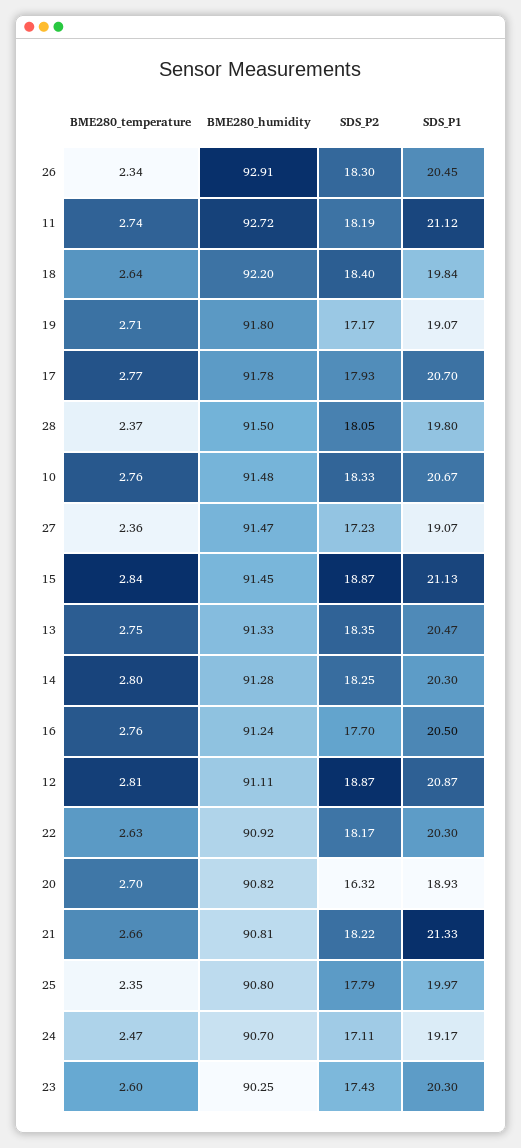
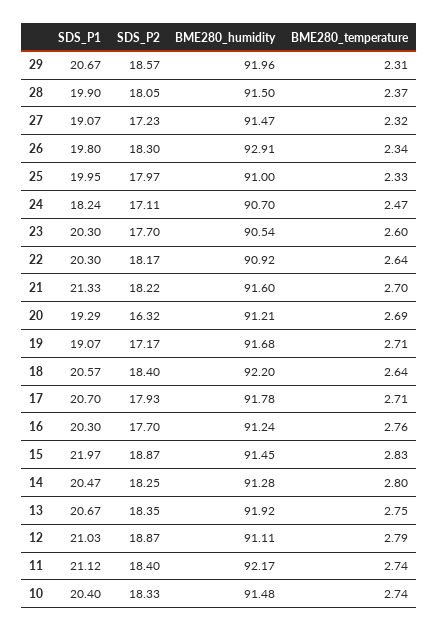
SDS_P1, 26: 20.45 -> 19.8
BME280_humidity, 11: 92.72 -> 92.17
SDS_P2, 11: 18.19 -> 18.4
SDS_P1, 18: 19.84 -> 20.57
BME280_humidity, 19: 91.8 -> 91.68
BME280_temperature, 17: 2.77 -> 2.71
SDS_P1, 28: 19.8 -> 19.9
BME280_temperature, 10: 2.76 -> 2.74
SDS_P1, 10: 20.67 -> 20.4
BME280_temperature, 27: 2.36 -> 2.32
BME280_temperature, 15: 2.84 -> 2.83
SDS_P1, 15: 21.13 -> 21.97
BME280_humidity, 13: 91.33 -> 91.92
SDS_P1, 13: 20.47 -> 20.67
SDS_P1, 14: 20.3 -> 20.47
SDS_P1, 16: 20.5 -> 20.3
BME280_temperature, 12: 2.81 -> 2.79
SDS_P1, 12: 20.87 -> 21.03
BME280_temperature, 22: 2.63 -> 2.64
BME280_temperature, 20: 2.7 -> 2.69
BME280_humidity, 20: 90.82 -> 91.21
SDS_P1, 20: 18.93 -> 19.29
BME280_temperature, 21: 2.66 -> 2.7
BME280_humidity, 21: 90.81 -> 91.6
BME280_temperature, 25: 2.35 -> 2.33
BME280_humidity, 25: 90.8 -> 91
SDS_P2, 25: 17.79 -> 17.97
SDS_P1, 25: 19.97 -> 19.95
SDS_P1, 24: 19.17 -> 18.24
BME280_humidity, 23: 90.25 -> 90.54
SDS_P2, 23: 17.43 -> 17.7
SDS_P1, 29: none -> 20.67
SDS_P2, 29: none -> 18.57
BME280_humidity, 29: none -> 91.96
BME280_temperature, 29: none -> 2.31

